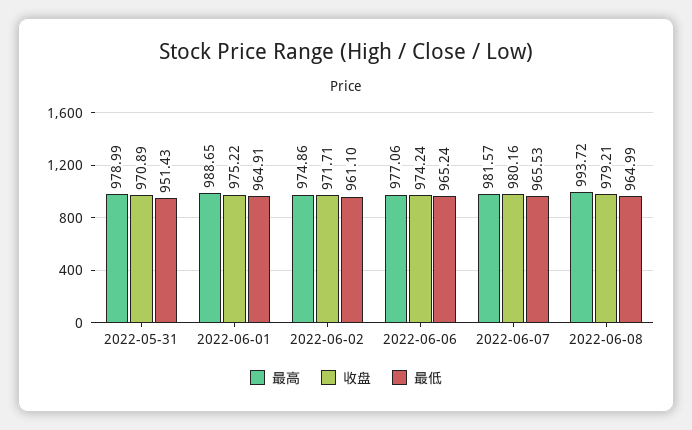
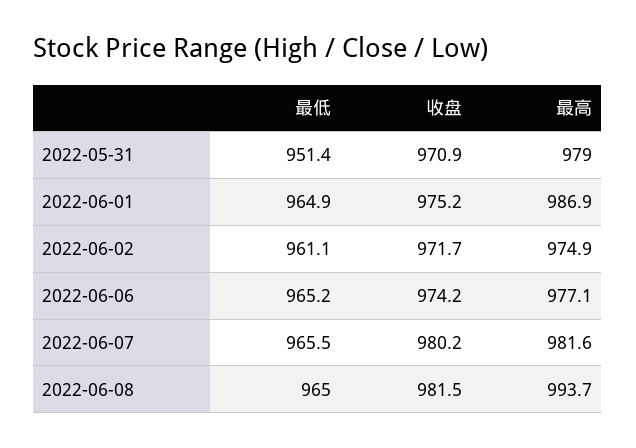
最高, 2022-06-01: 988.65 -> 986.9
收盘, 2022-06-08: 979.21 -> 981.5

